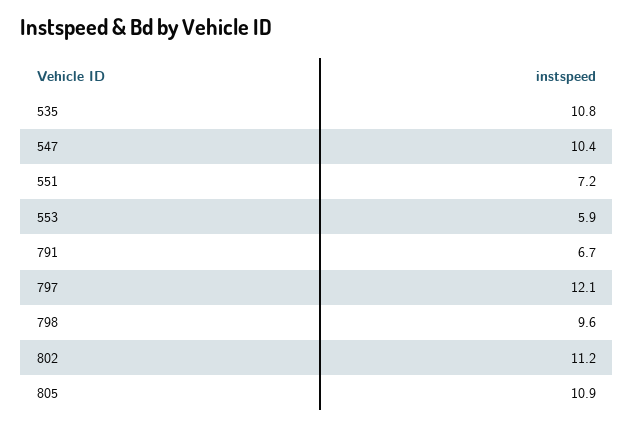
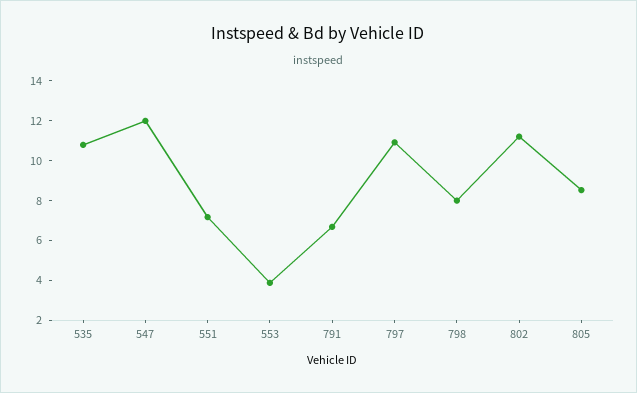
547: 10.4 -> 12
553: 5.9 -> 4
797: 12.1 -> 11
798: 9.6 -> 8
805: 10.9 -> 8.5

